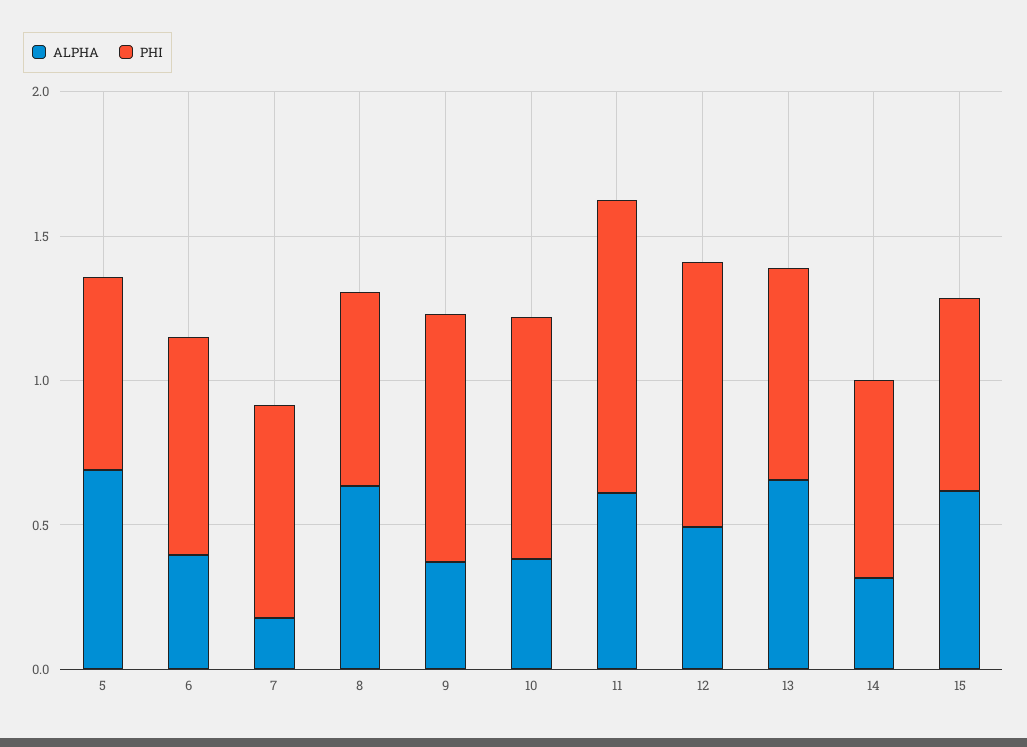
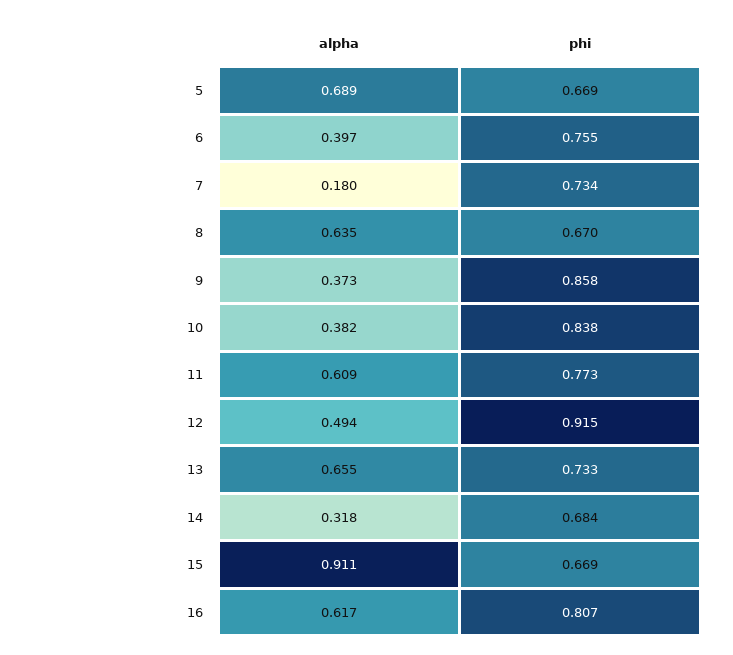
PHI, 11: 1 -> 0.773
ALPHA, 15: 0.6 -> 0.911
ALPHA, 16: none -> 0.617
PHI, 16: none -> 0.807

